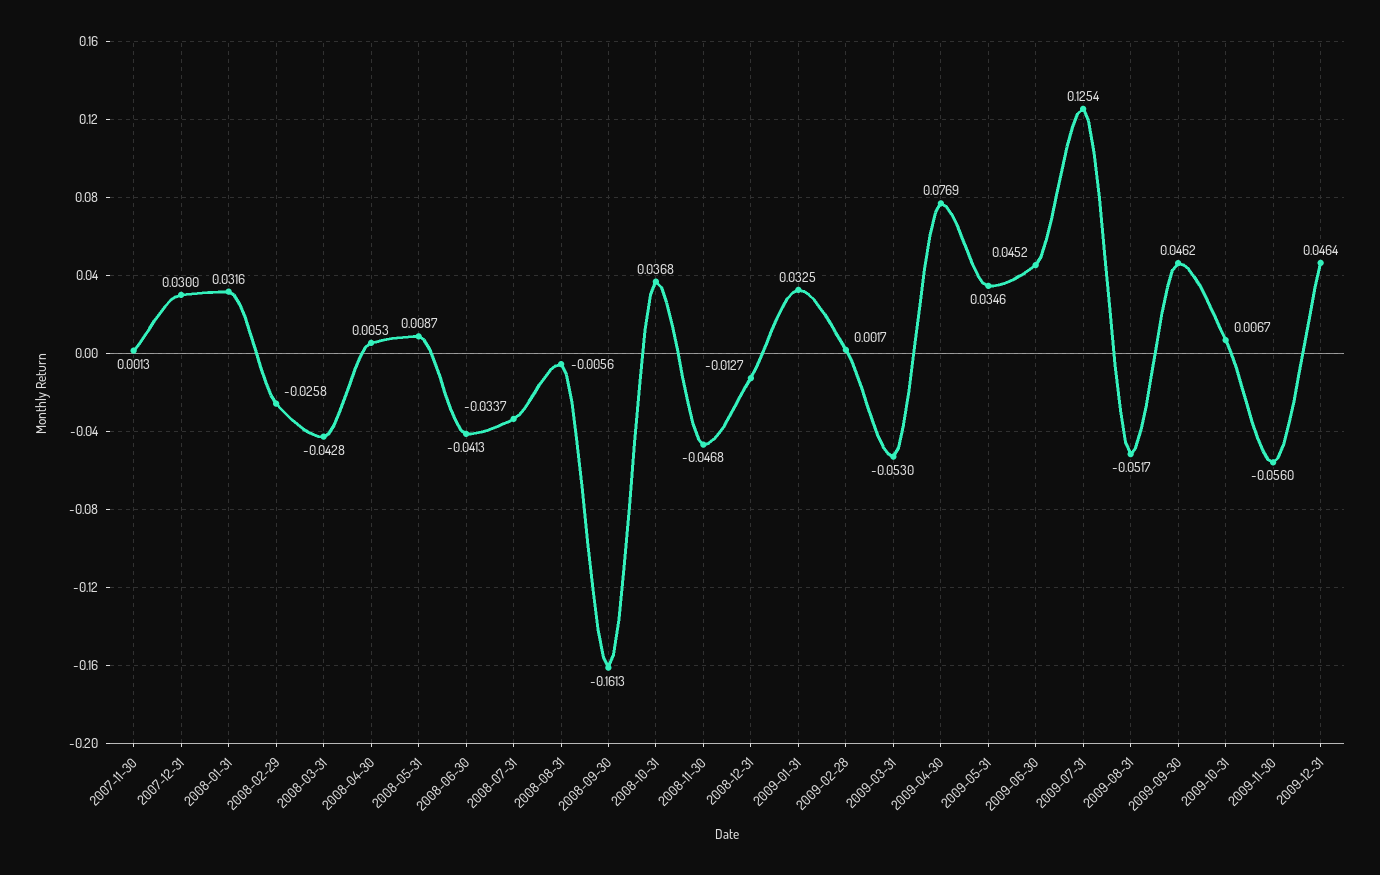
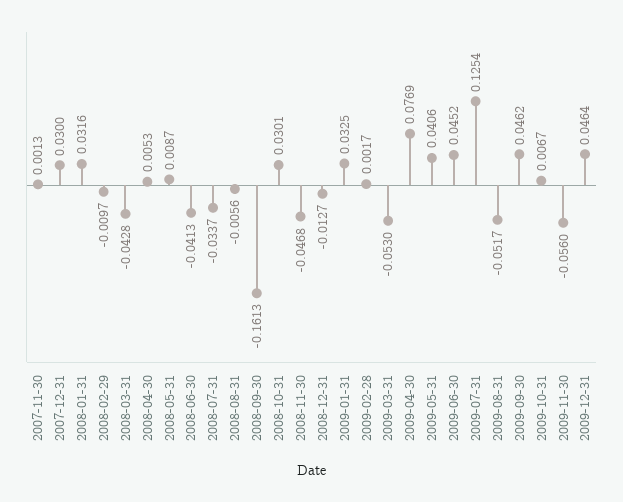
2008-02-29: -0.0258 -> -0.0097
2008-10-31: 0.0368 -> 0.0301
2009-05-31: 0.0346 -> 0.0406

